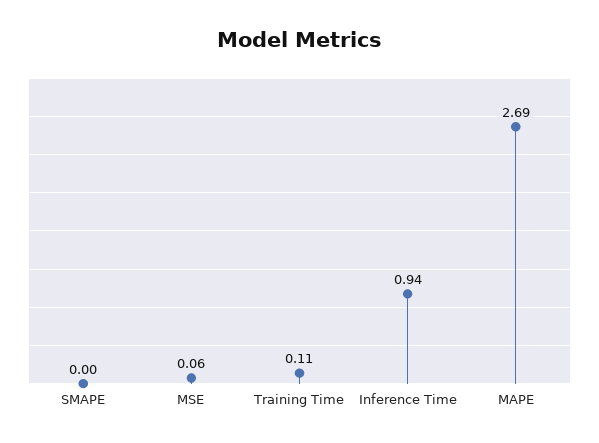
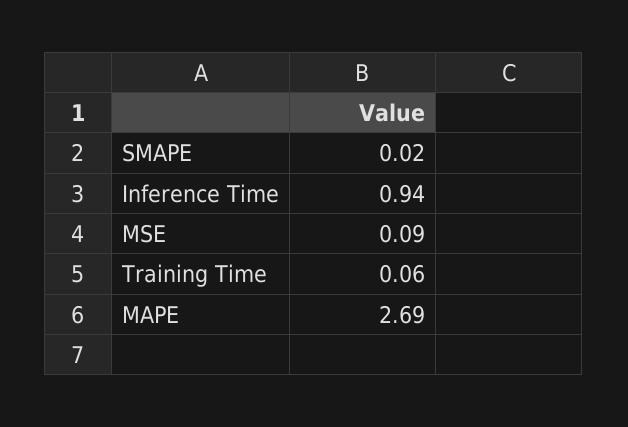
SMAPE: 0 -> 0.02
MSE: 0.06 -> 0.09
Training Time: 0.11 -> 0.06

